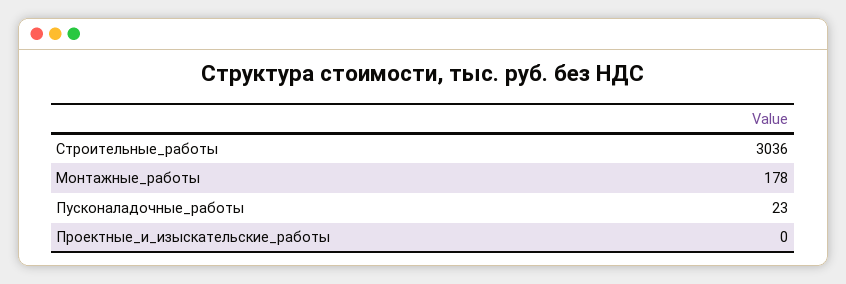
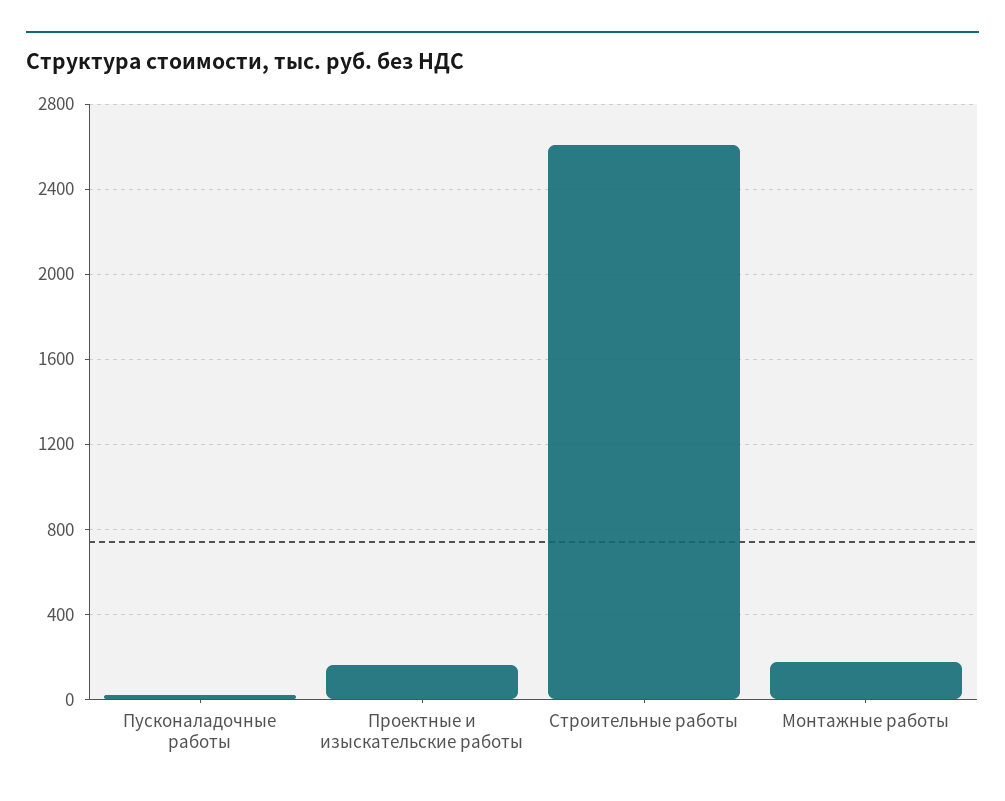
Строительные_работы: 3036 -> 2600
Проектные_и_изыскательские_работы: 0 -> 150

